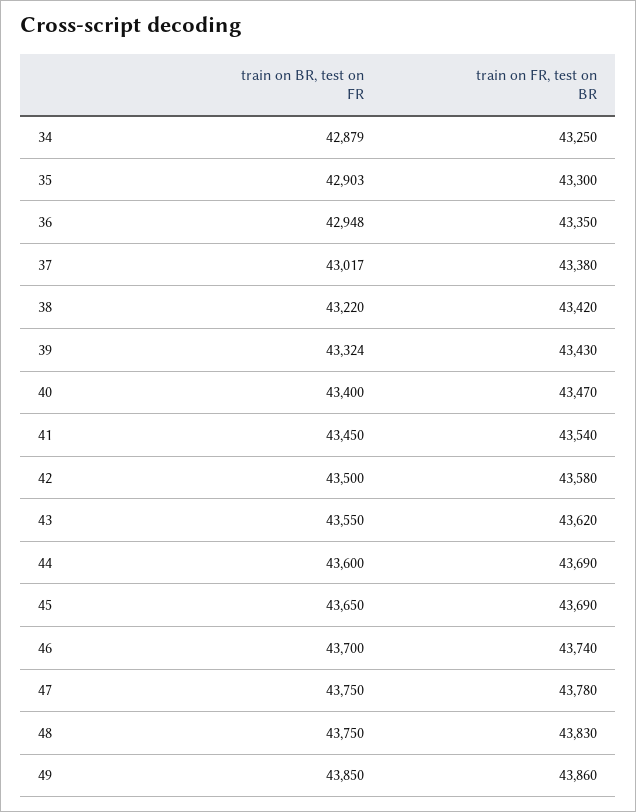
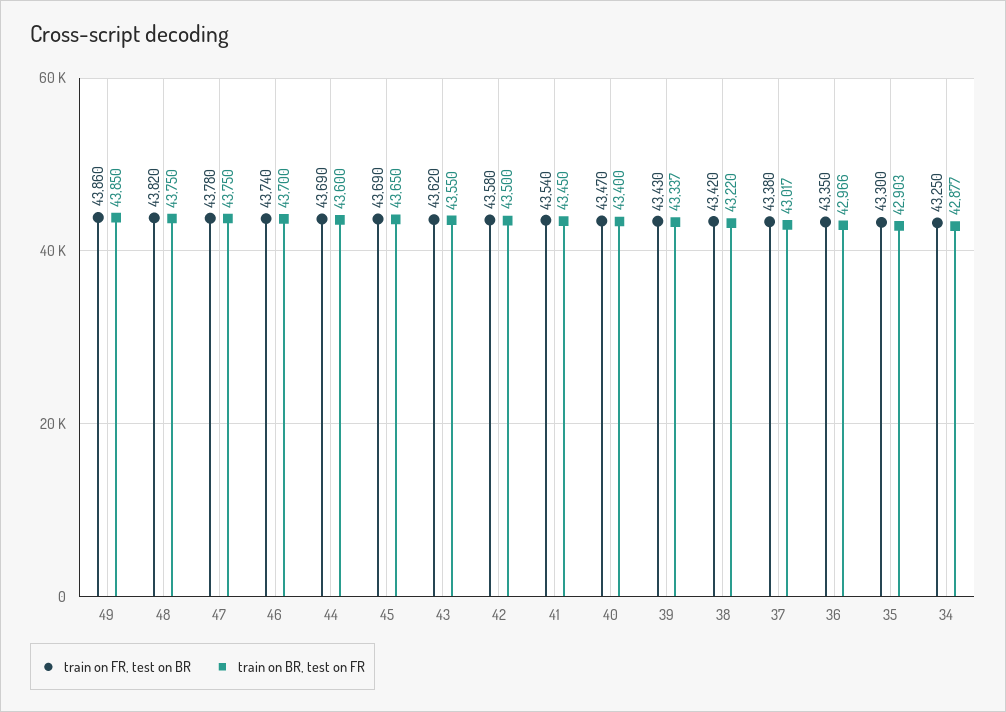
train on BR, test on FR, 34: 42879 -> 42877
train on BR, test on FR, 36: 42948 -> 42966
train on BR, test on FR, 39: 43324 -> 43337
train on FR, test on BR, 48: 43830 -> 43820

